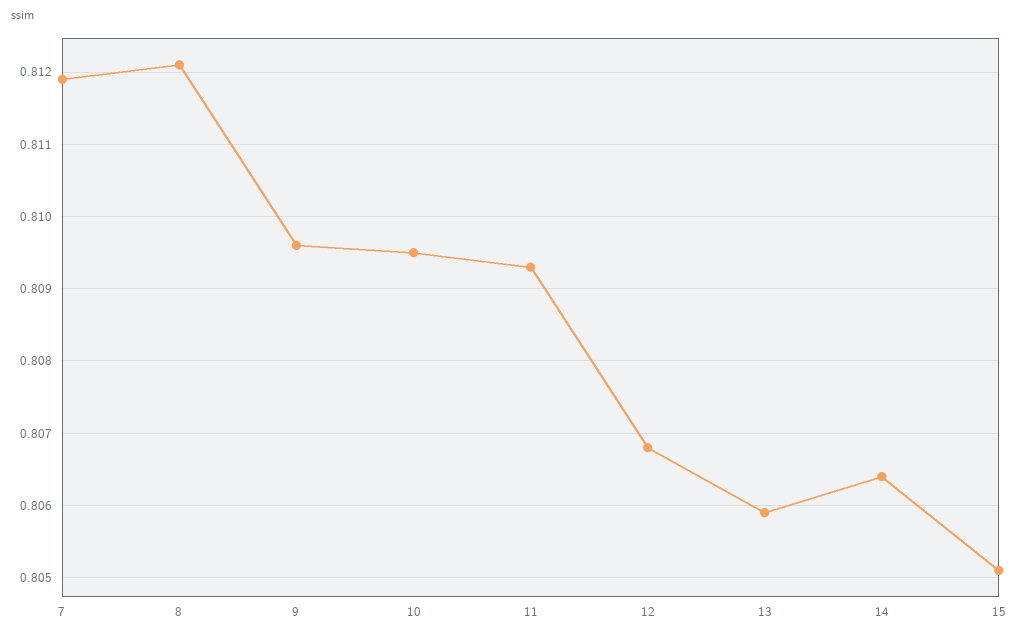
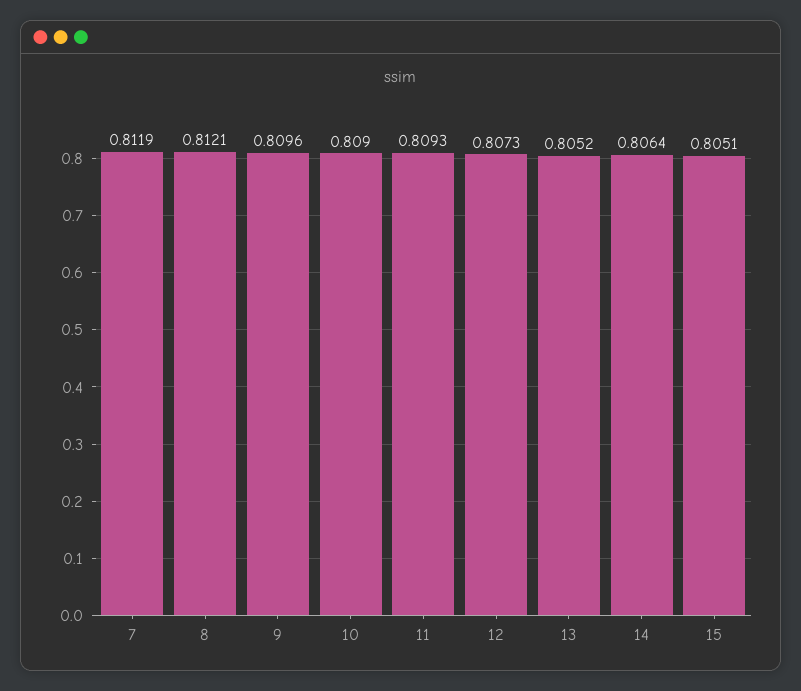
10: 0.8095 -> 0.809
12: 0.8068 -> 0.8073
13: 0.8059 -> 0.8052

